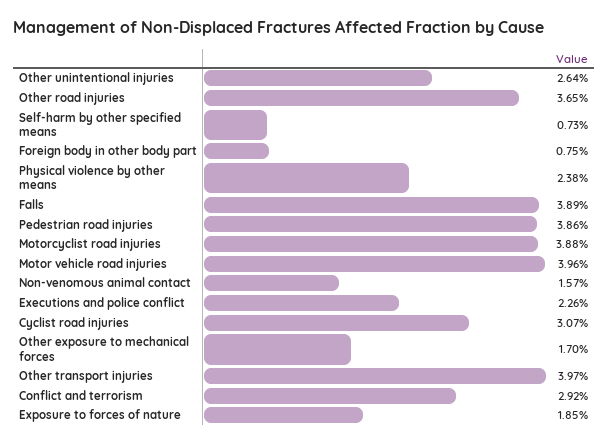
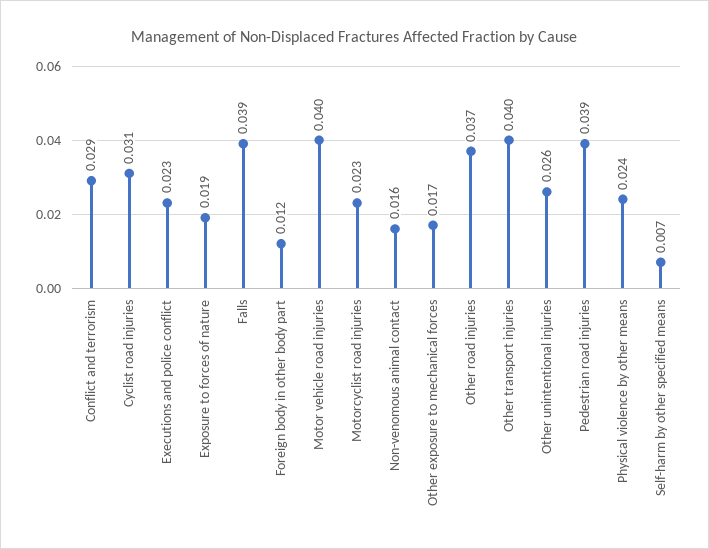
Foreign body in other body part: 0.0075 -> 0.012
Motorcyclist road injuries: 0.0388 -> 0.023

